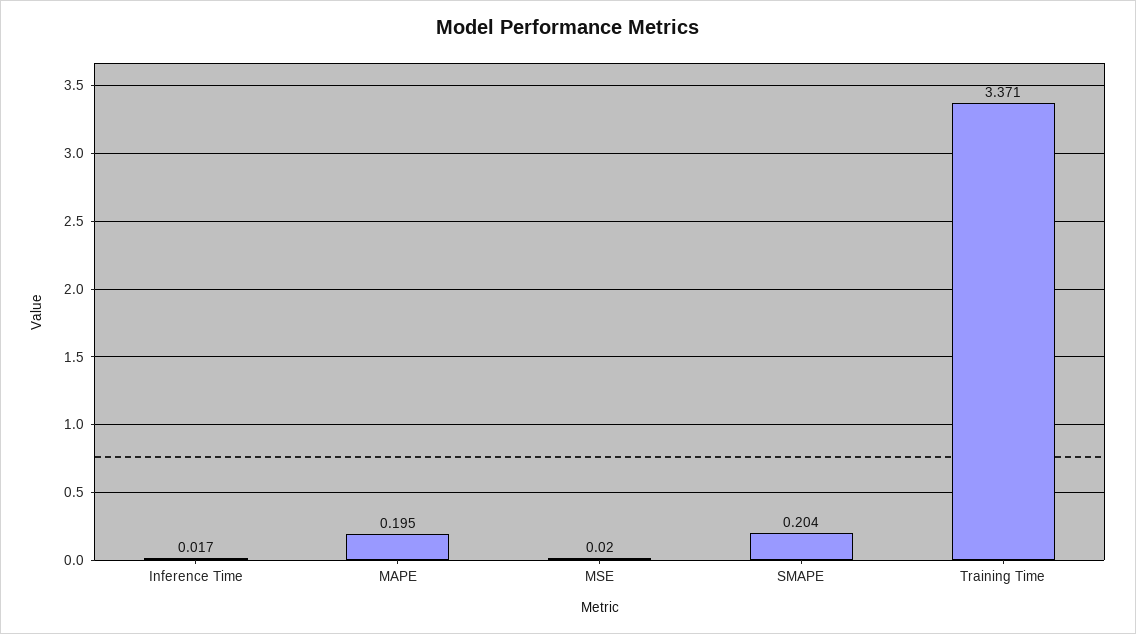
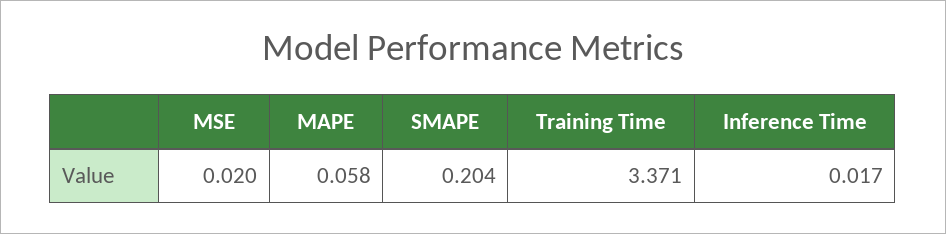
MAPE: 0.195 -> 0.058

